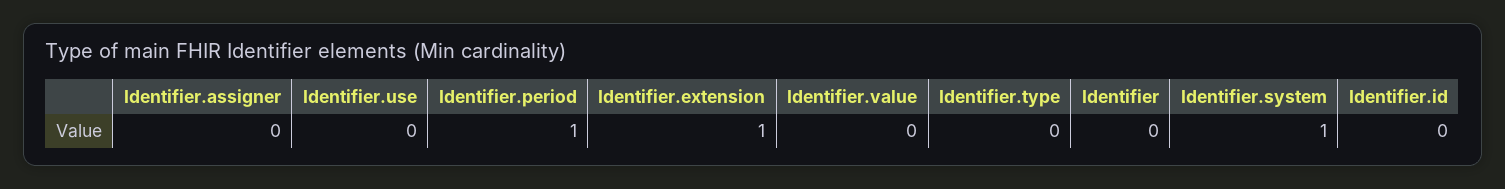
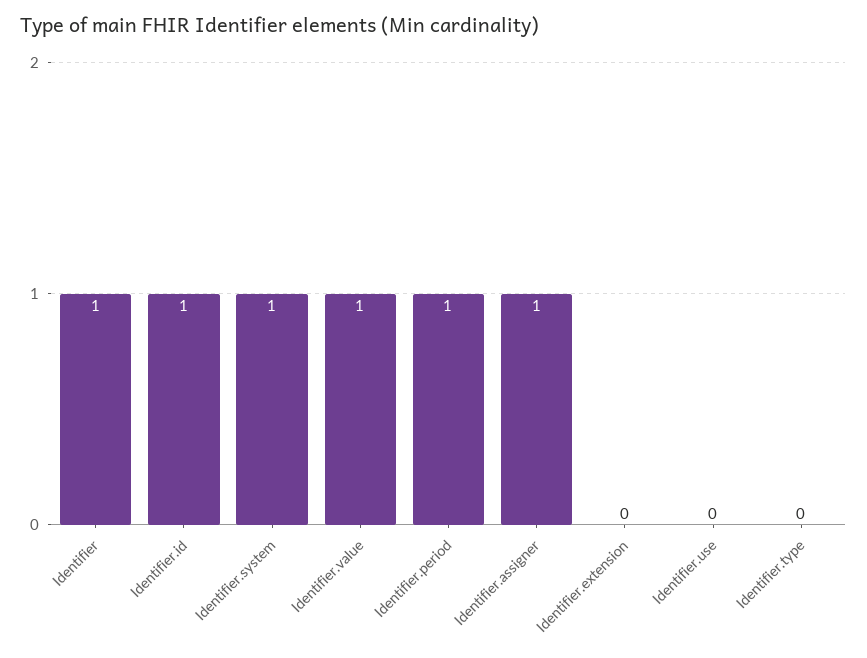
Identifier.assigner: 0 -> 1
Identifier.extension: 1 -> 0
Identifier.value: 0 -> 1
Identifier: 0 -> 1
Identifier.id: 0 -> 1

